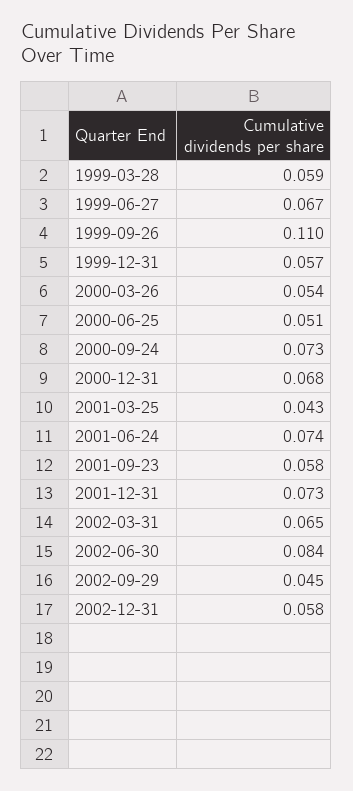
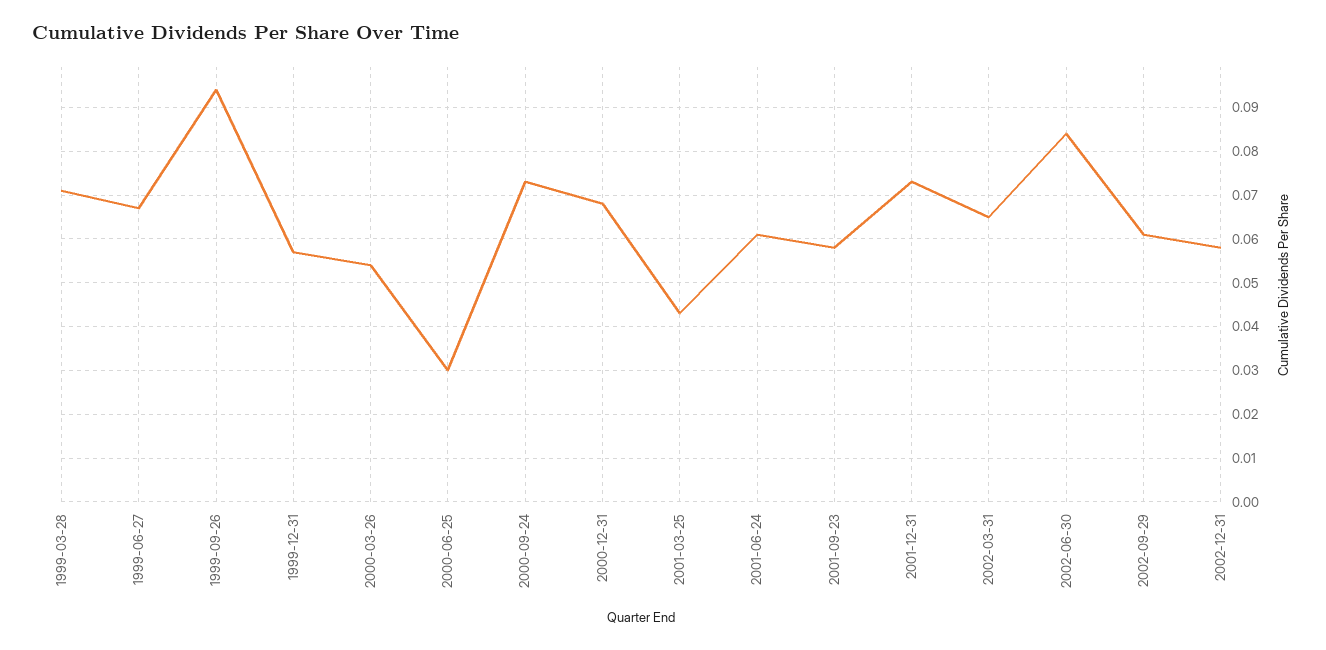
1999-03-28: 0.059 -> 0.07
1999-09-26: 0.11 -> 0.095
2000-06-25: 0.051 -> 0.03
2001-06-24: 0.074 -> 0.06
2002-09-29: 0.045 -> 0.06

